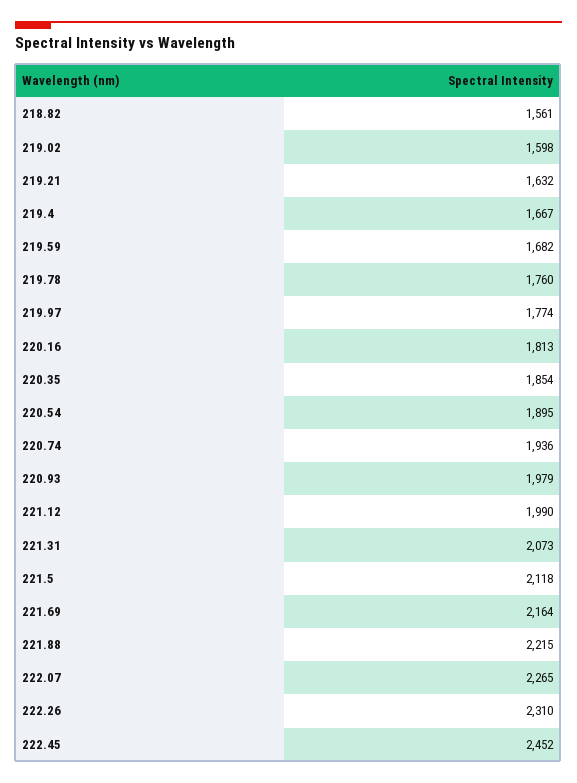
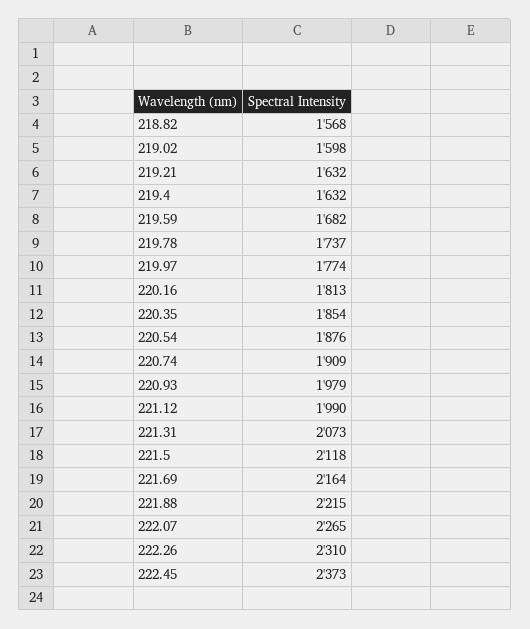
218.82: 1561 -> 1568
219.4: 1667 -> 1632
219.78: 1760 -> 1737
220.54: 1895 -> 1876
220.74: 1936 -> 1909
222.45: 2452 -> 2373

